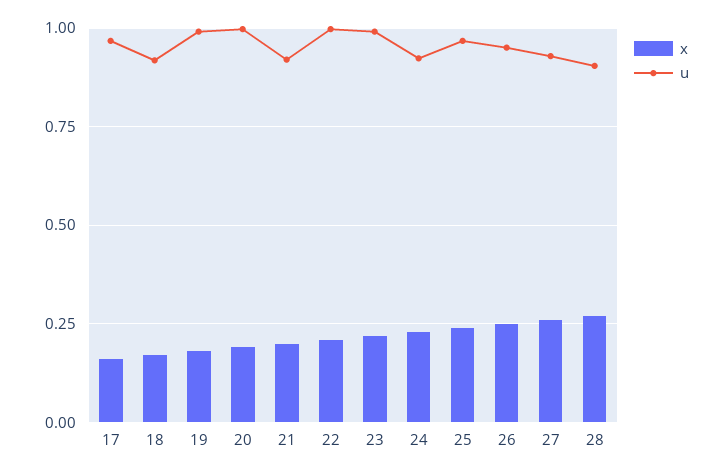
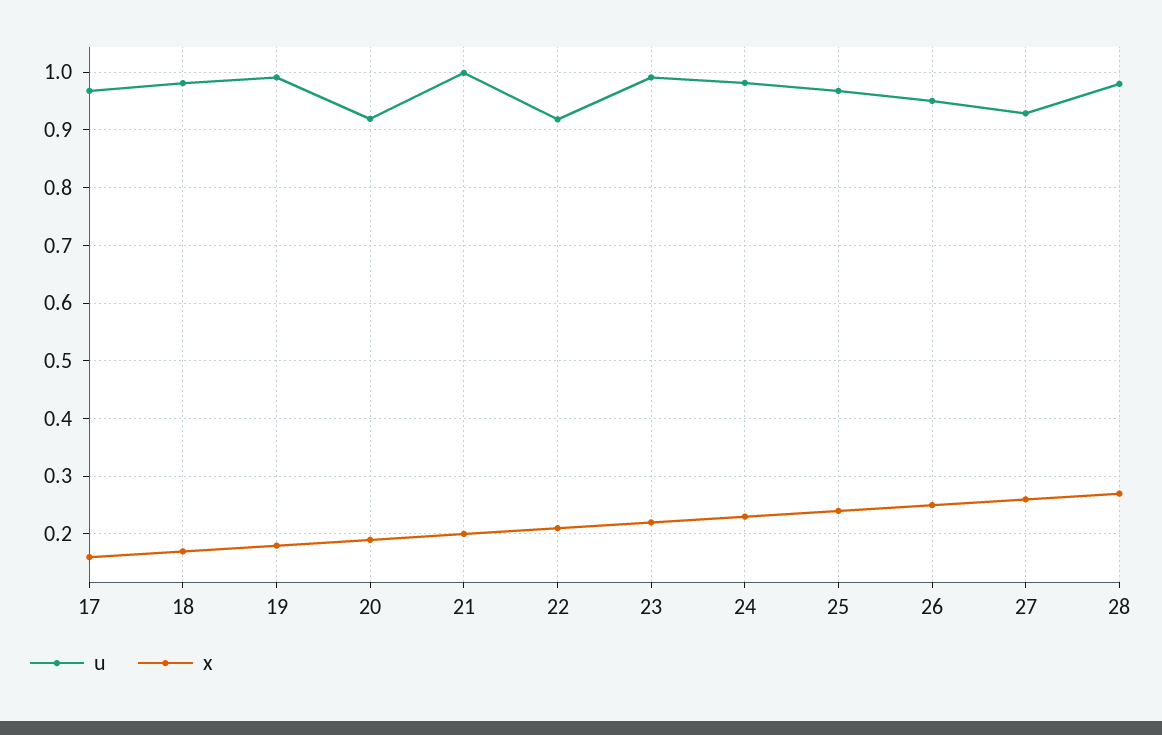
u, 18: 0.925 -> 0.98
u, 20: 1 -> 0.92
u, 21: 0.925 -> 1
u, 22: 1 -> 0.92
u, 24: 0.925 -> 0.98
u, 28: 0.9 -> 0.98

